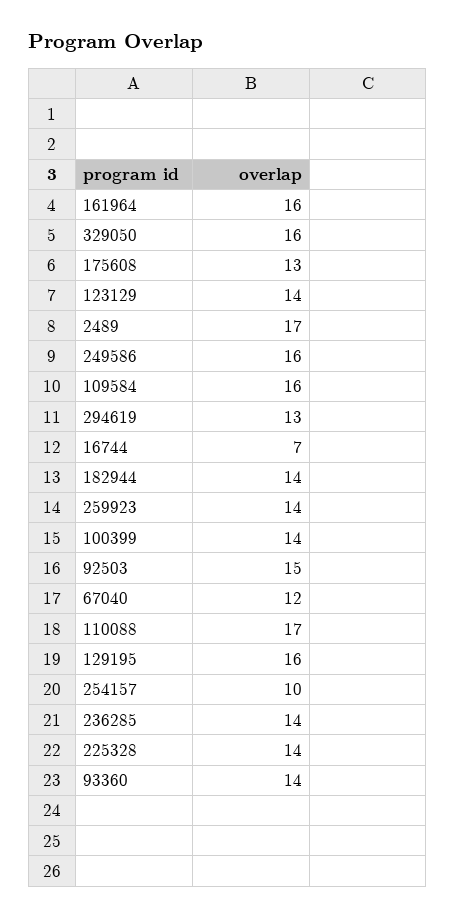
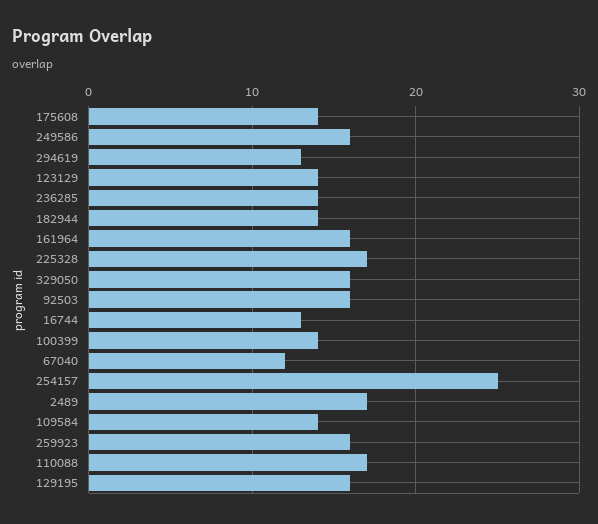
175608: 13 -> 14
109584: 16 -> 14
16744: 7 -> 13
259923: 14 -> 16
92503: 15 -> 16
254157: 10 -> 25
225328: 14 -> 17
93360: 14 -> none

